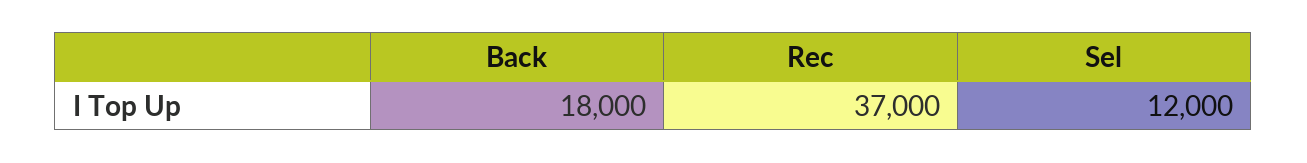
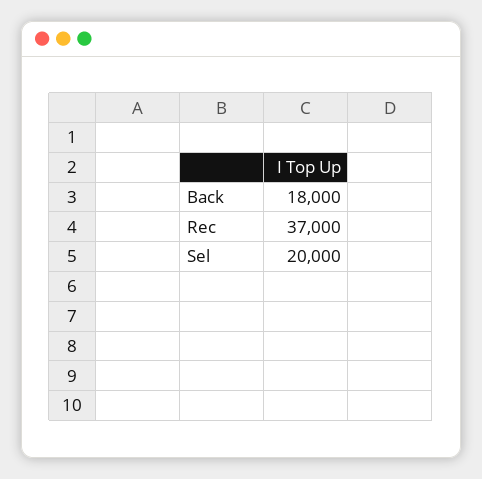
Sel: 12000 -> 20000

